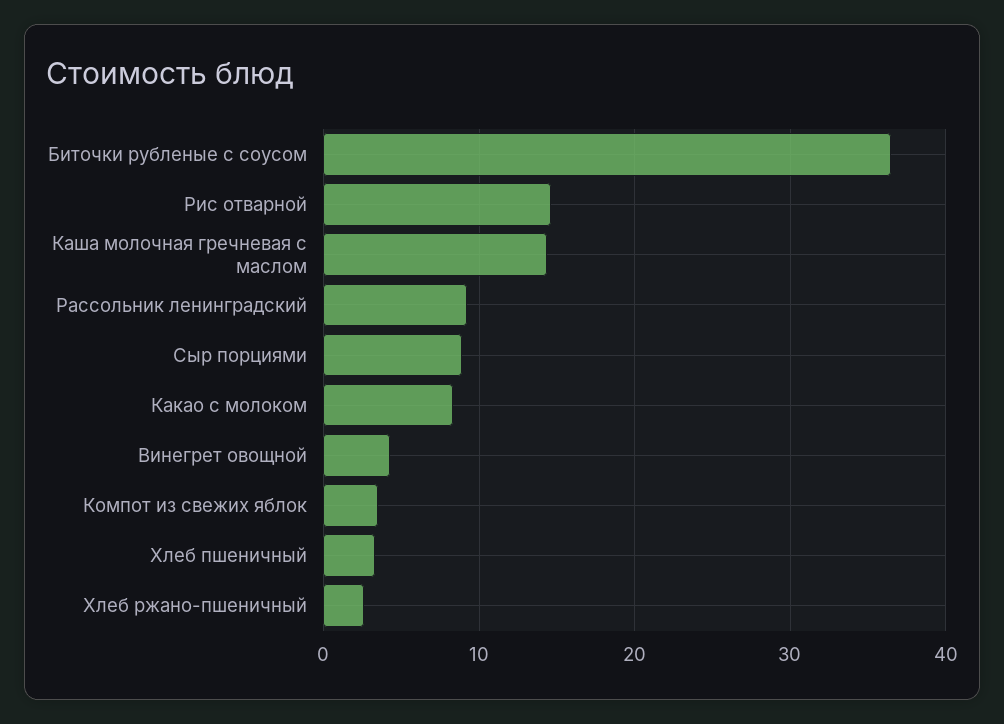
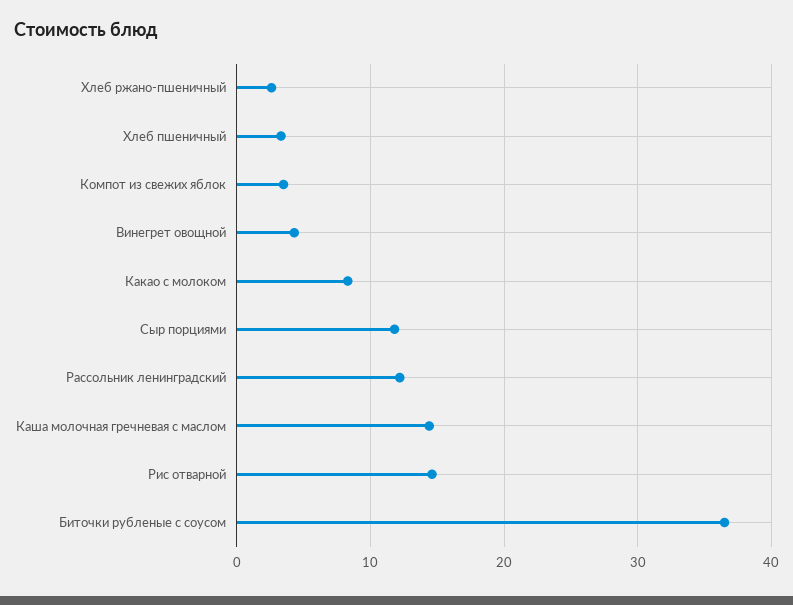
Рассольник ленинградский: 9 -> 12
Сыр порциями: 9 -> 12

